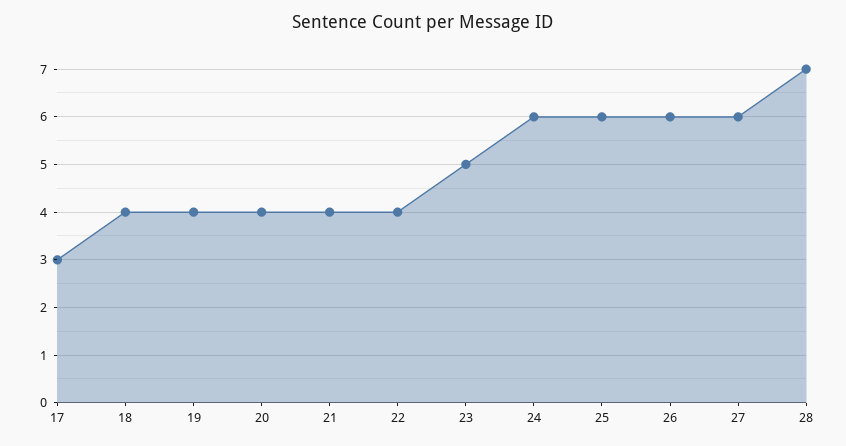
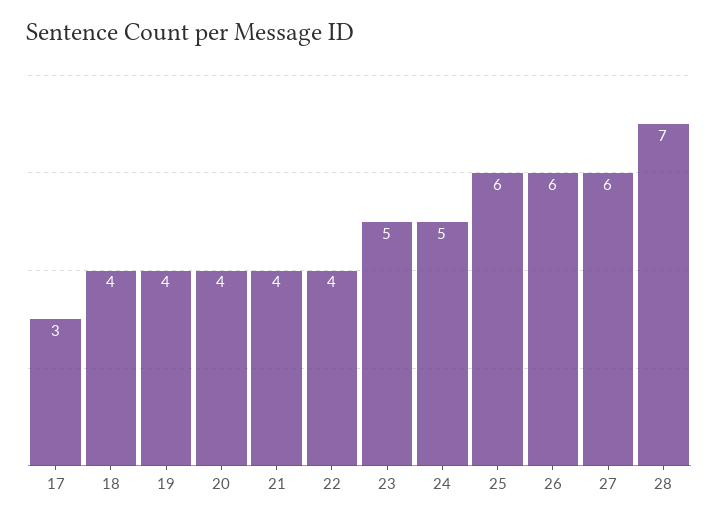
24: 6 -> 5

